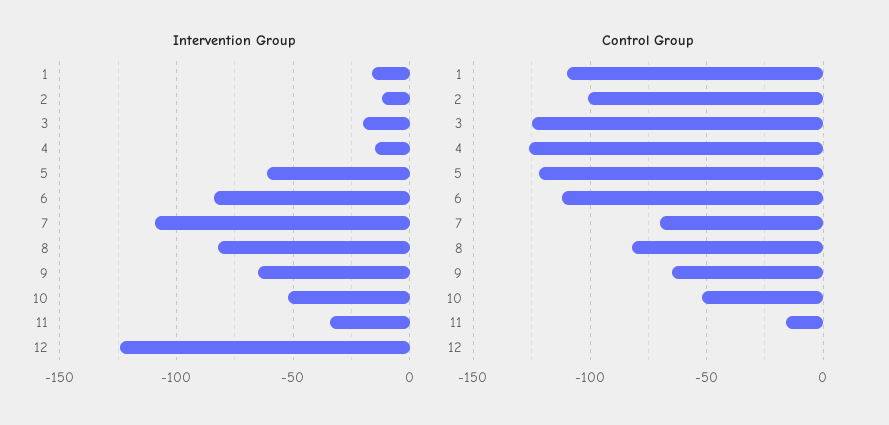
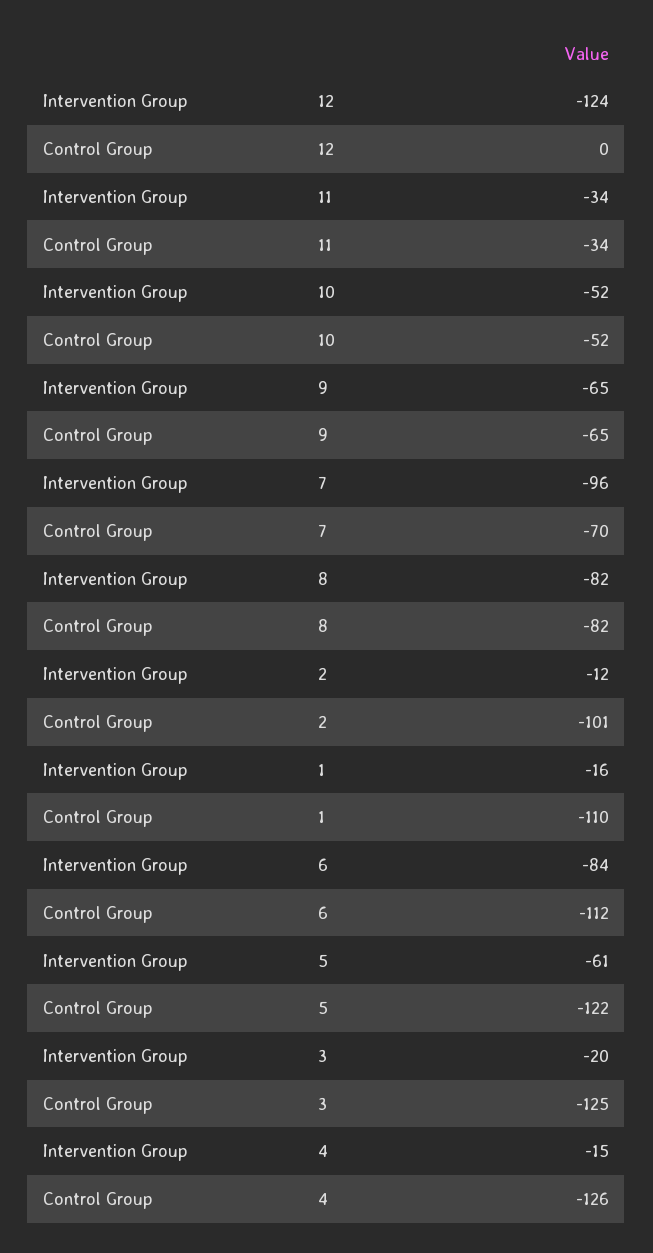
Intervention Group, 7: -110 -> -96
Control Group, 11: -15 -> -34

